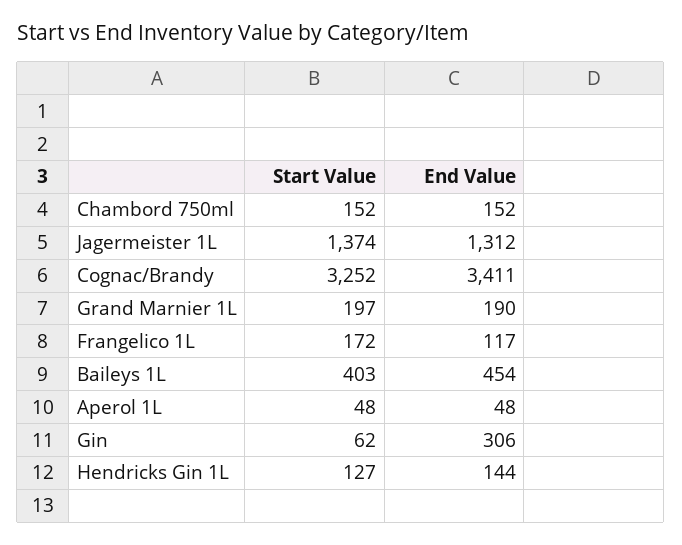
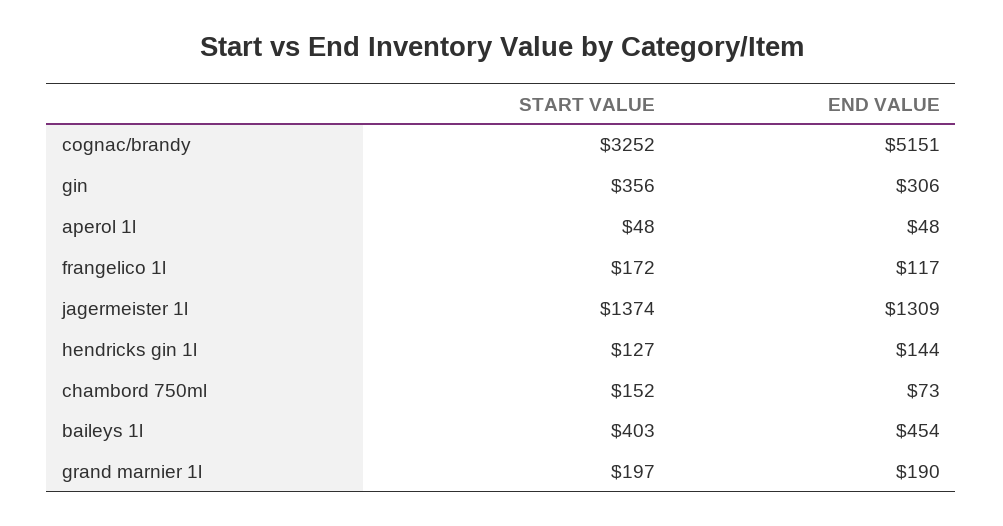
End Value, Chambord 750ml: 152 -> 73
End Value, Jagermeister 1L: 1312 -> 1309
End Value, Cognac/Brandy: 3411 -> 5151
Start Value, Gin: 62 -> 356

